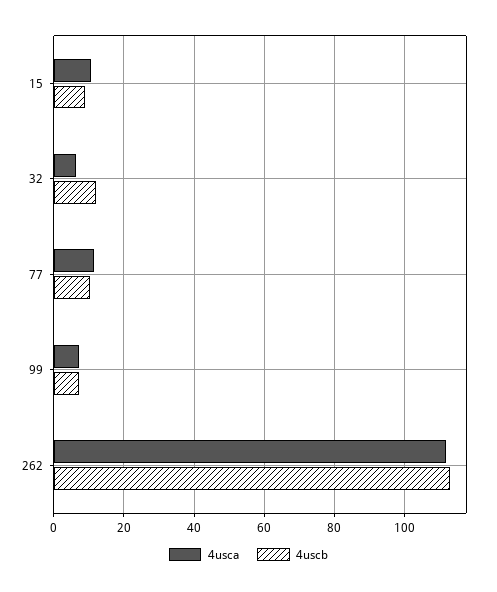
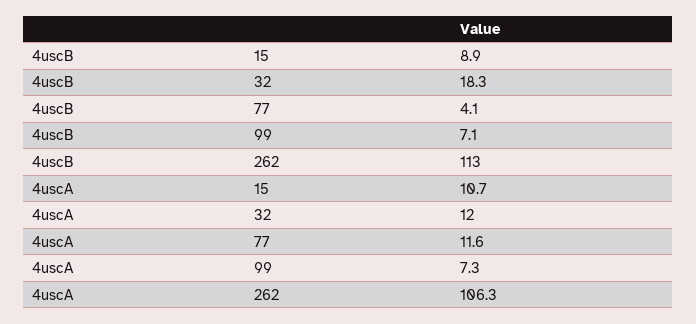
4usca, 32: 6 -> 12
4uscb, 32: 12 -> 18.3
4uscb, 77: 10 -> 4.1
4usca, 262: 112 -> 106.3

